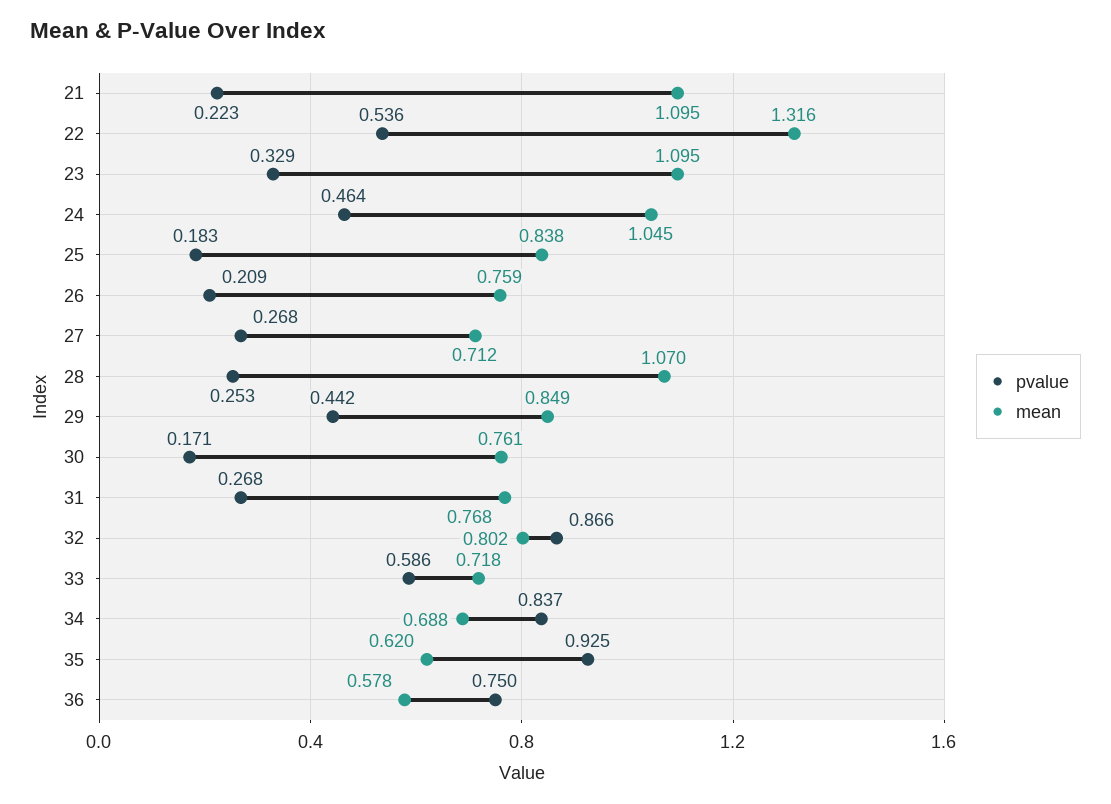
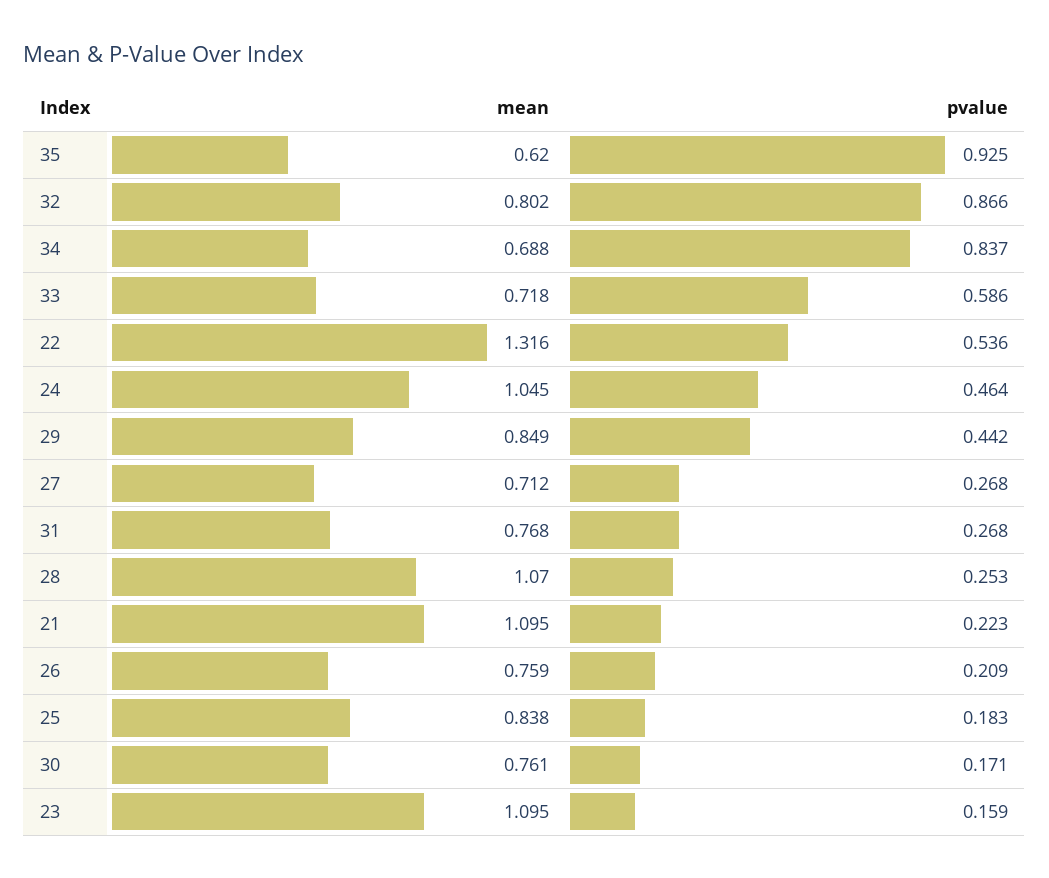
pvalue, 23: 0.329 -> 0.159
pvalue, 36: 0.75 -> none
mean, 36: 0.578 -> none

